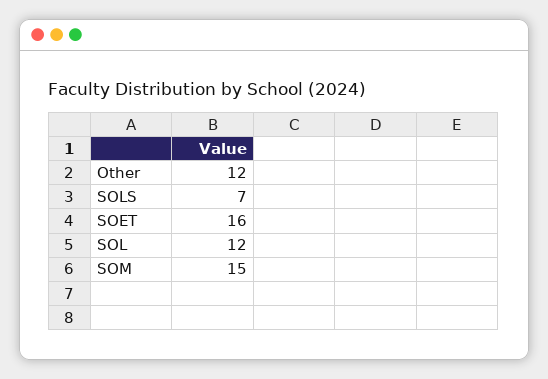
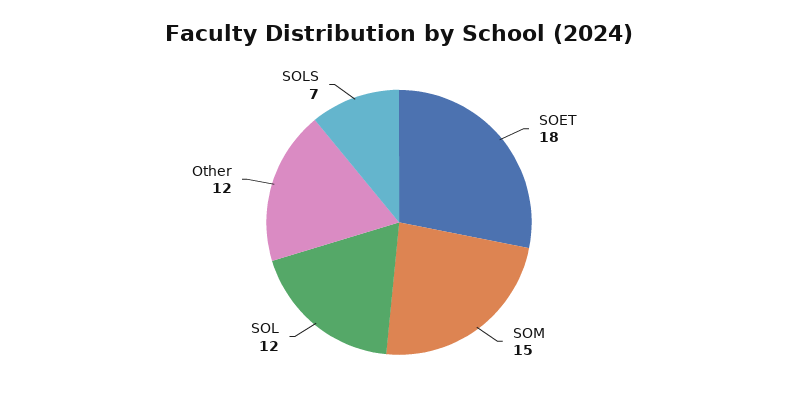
SOET: 16 -> 18

